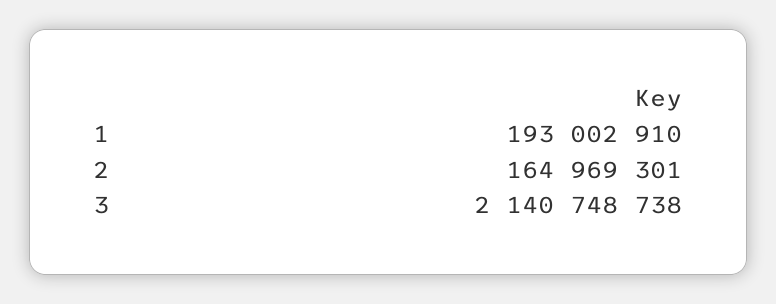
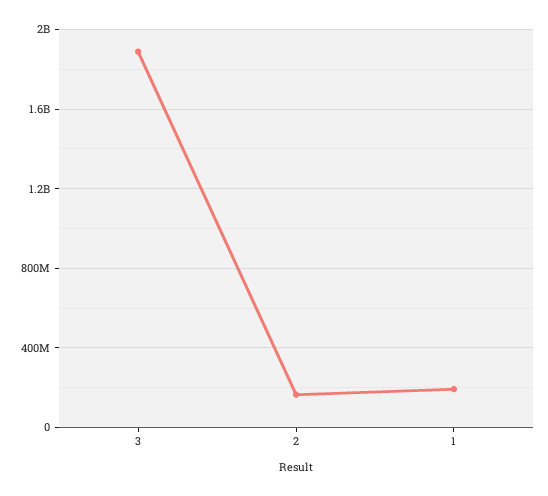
3: 2140748738 -> 1900000000

